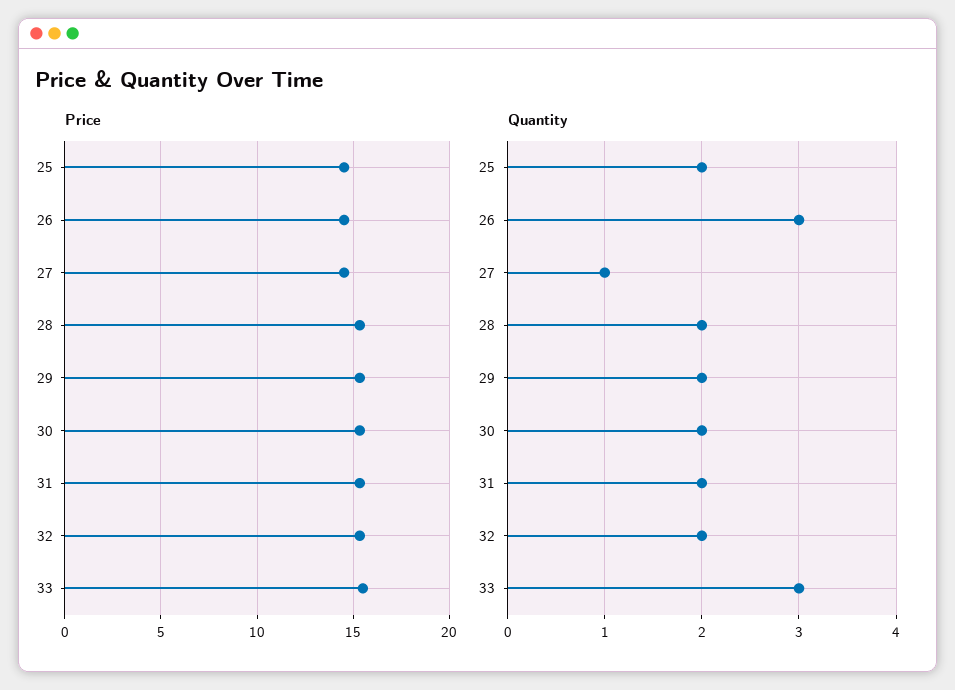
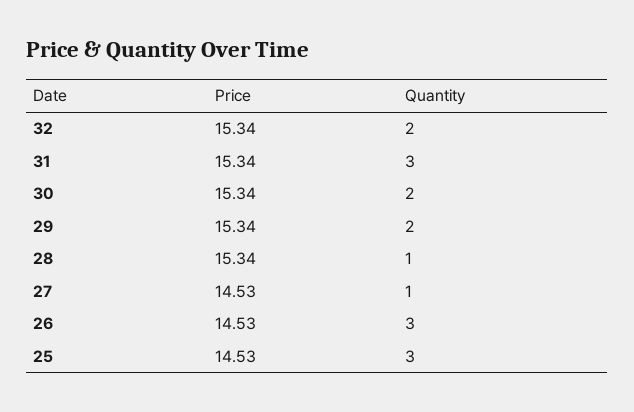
Price, 33: 15.5 -> none
Quantity, 25: 2 -> 3
Quantity, 28: 2 -> 1
Quantity, 31: 2 -> 3
Quantity, 33: 3 -> none

